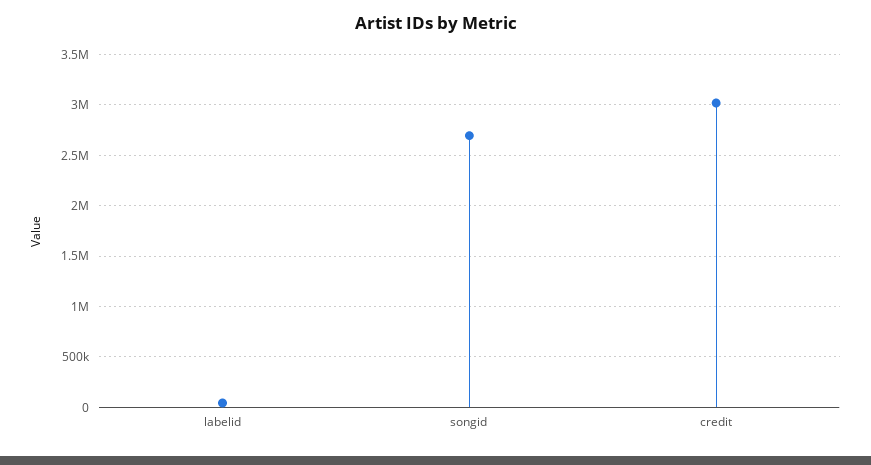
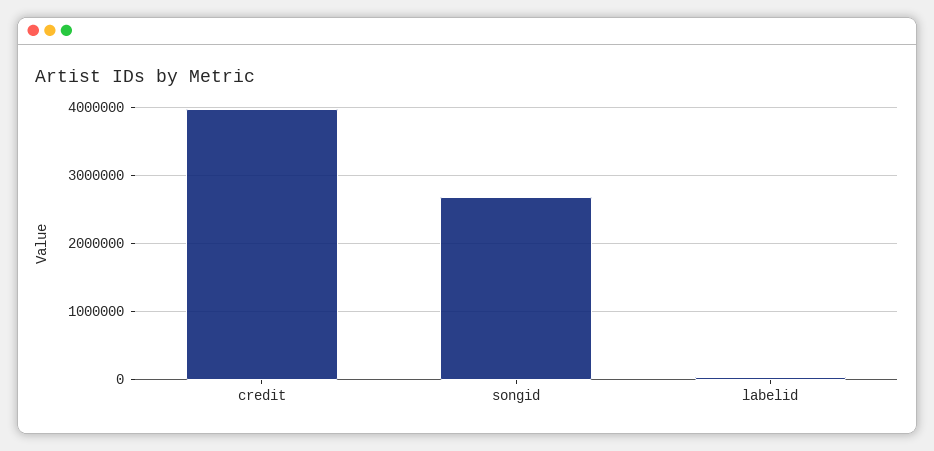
credit: 3000000 -> 4000000

